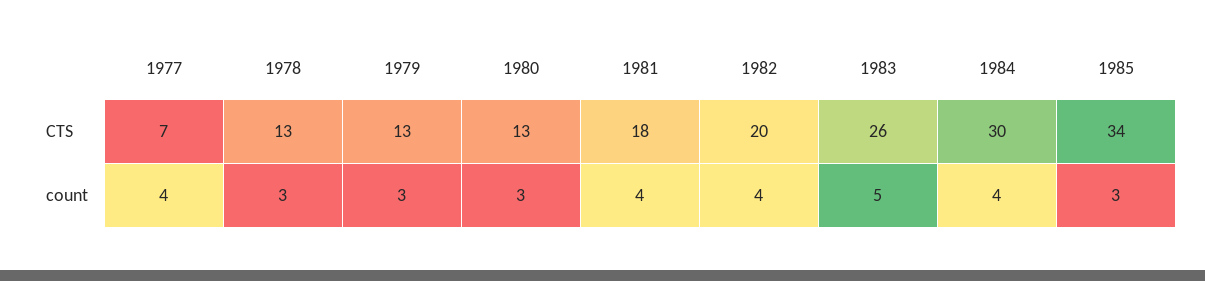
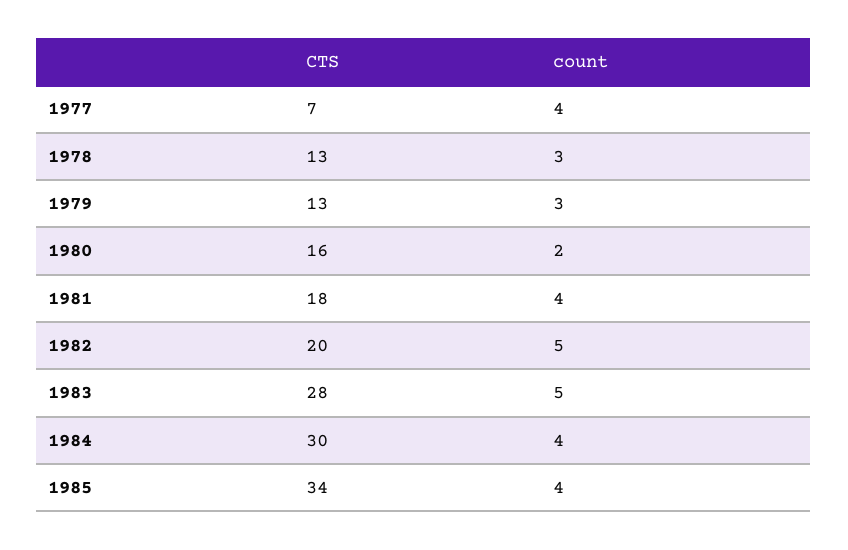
1980, CTS: 13 -> 16
1983, CTS: 26 -> 28
1980, count: 3 -> 2
1982, count: 4 -> 5
1985, count: 3 -> 4

